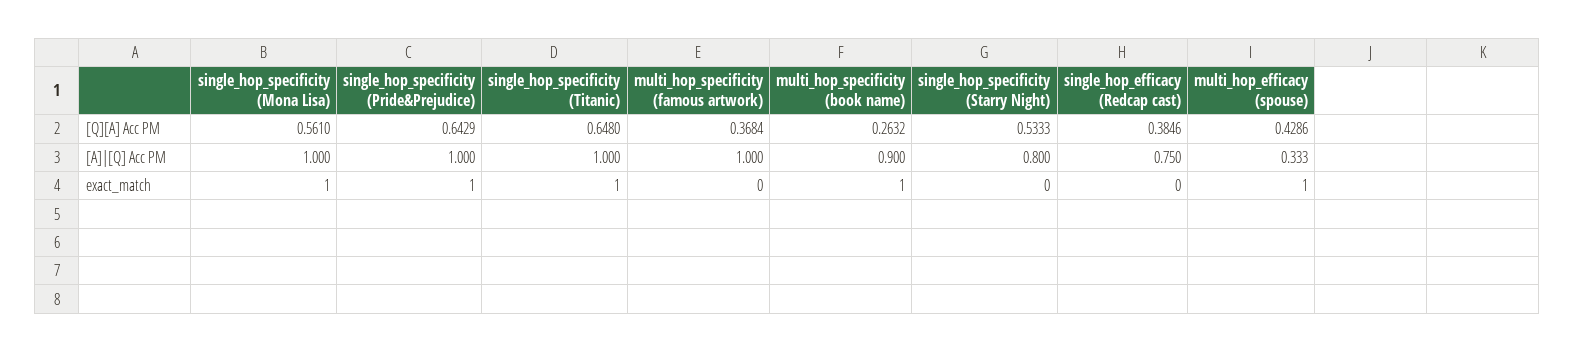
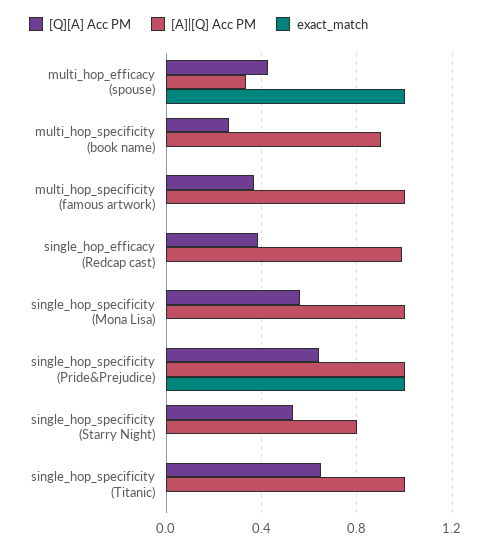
[A]|[Q] Acc PM, single_hop_efficacy (Redcap cast): 0.75 -> 1
exact_match, single_hop_specificity (Mona Lisa): 1 -> 0
exact_match, single_hop_specificity (Titanic): 1 -> 0
exact_match, multi_hop_specificity (book name): 1 -> 0

